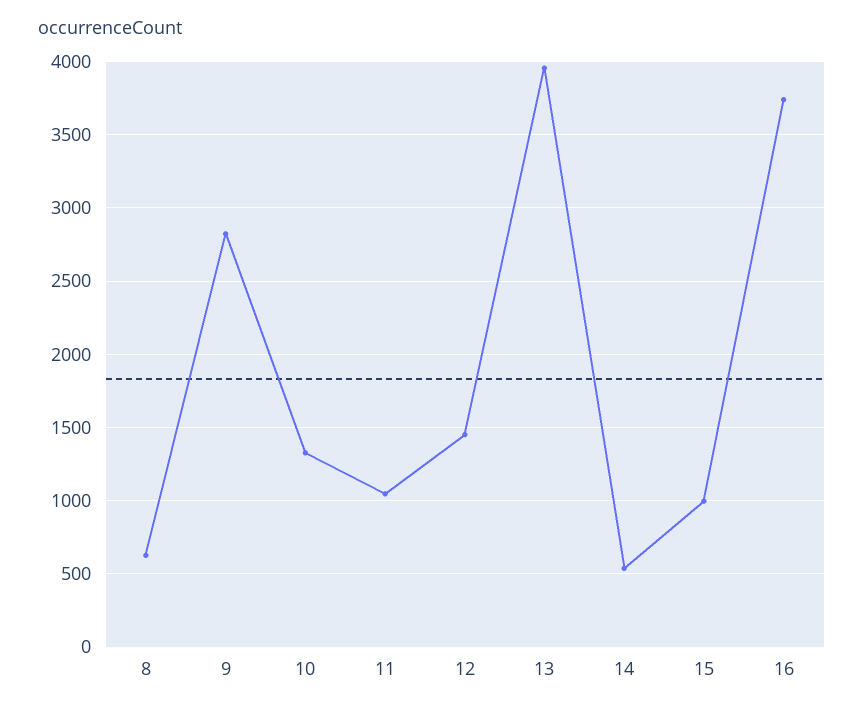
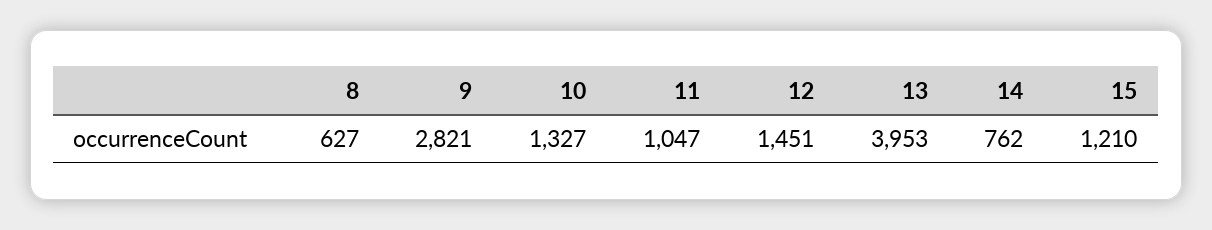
14: 550 -> 762
15: 1000 -> 1210
16: 3750 -> none

